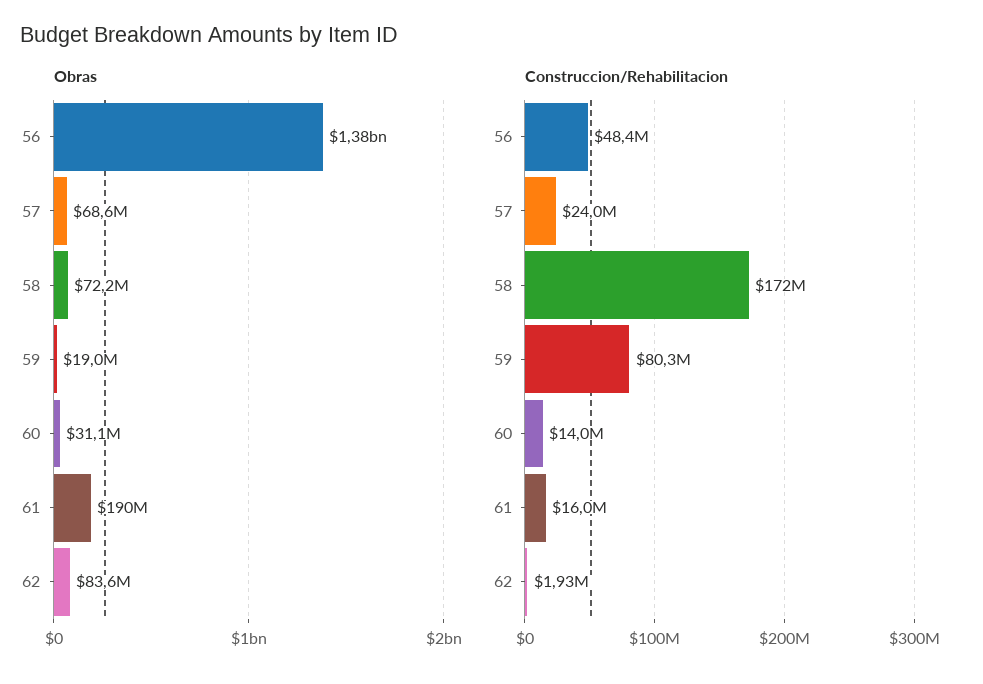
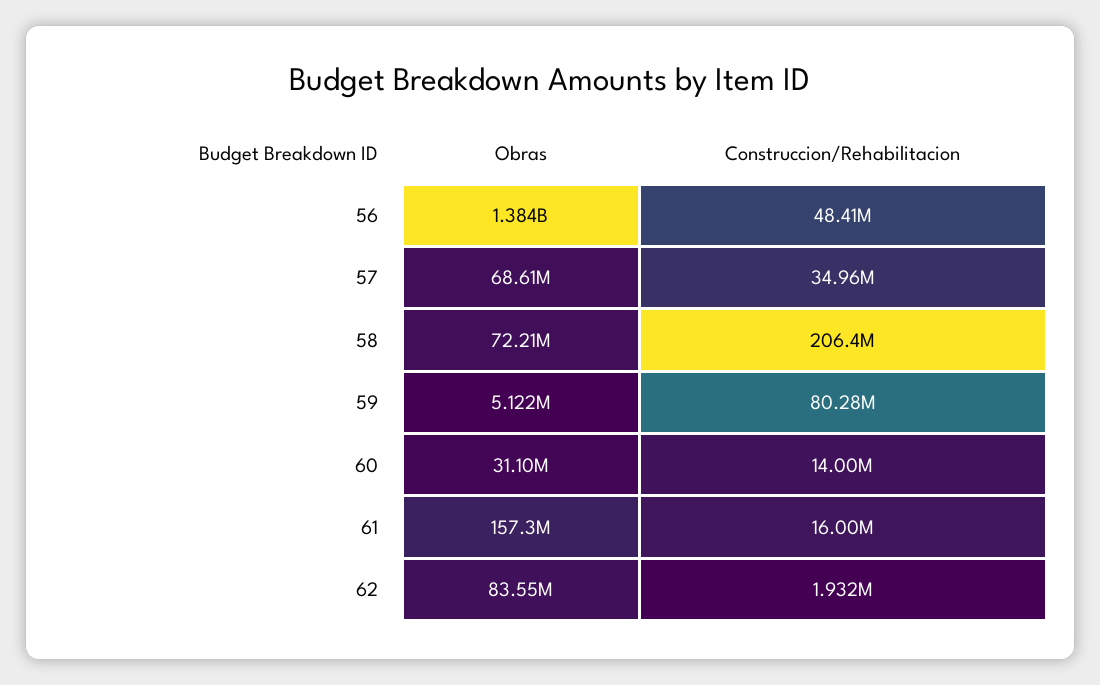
Obras, 59: 19000000 -> 5122000
Obras, 61: 190000000 -> 157300000
Construccion/Rehabilitacion, 57: 24000000 -> 34960000
Construccion/Rehabilitacion, 58: 172000000 -> 206400000

